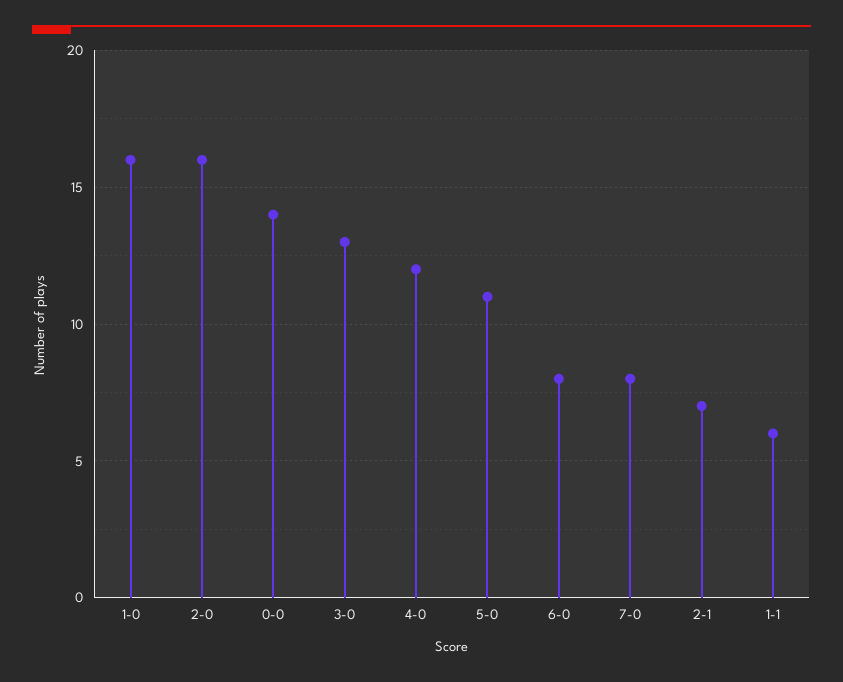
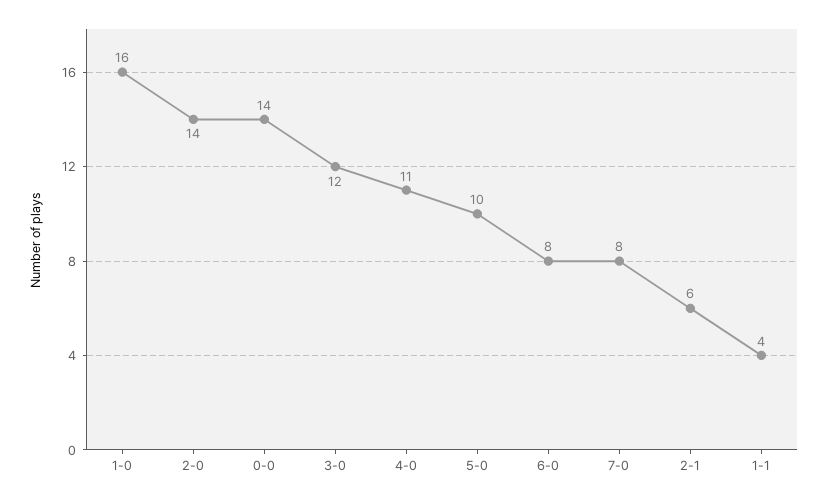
2-0: 16 -> 14
3-0: 13 -> 12
4-0: 12 -> 11
5-0: 11 -> 10
2-1: 7 -> 6
1-1: 6 -> 4

